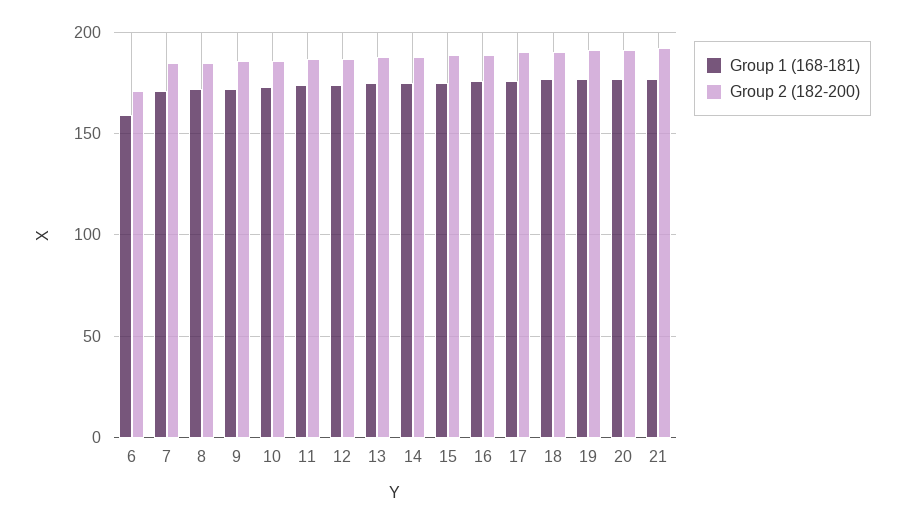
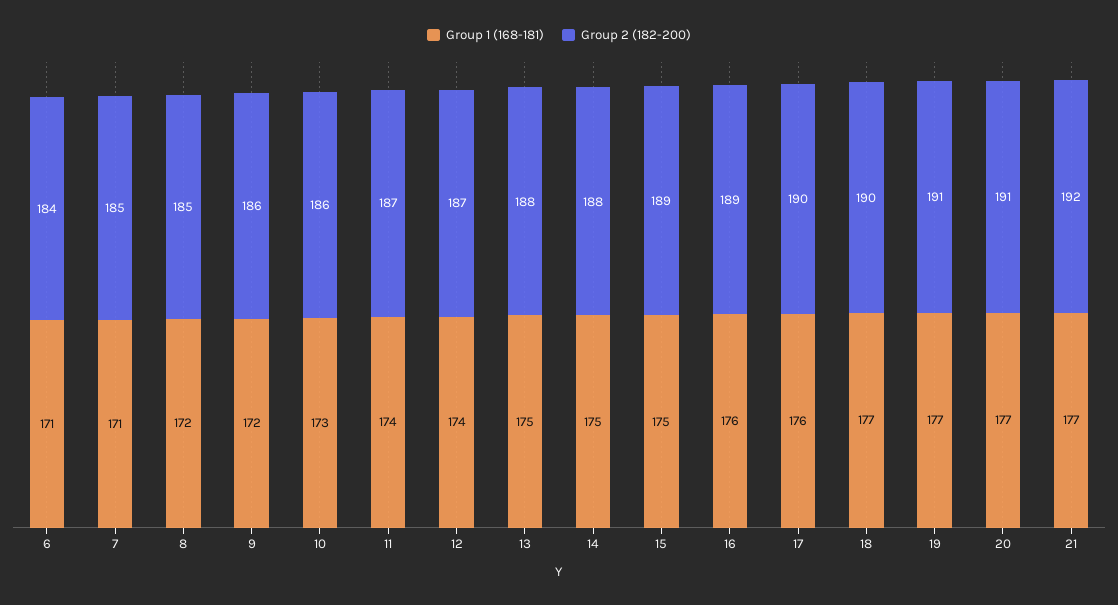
Group 1 (168-181), 6: 160 -> 171
Group 2 (182-200), 6: 170 -> 184

